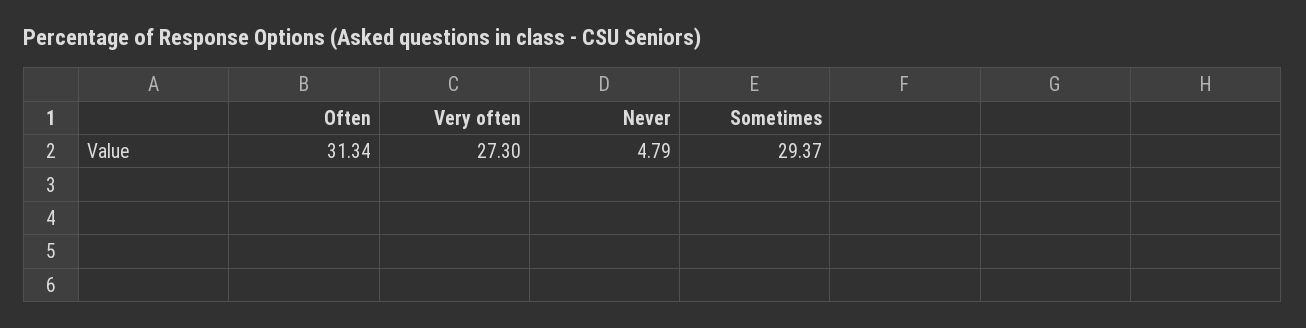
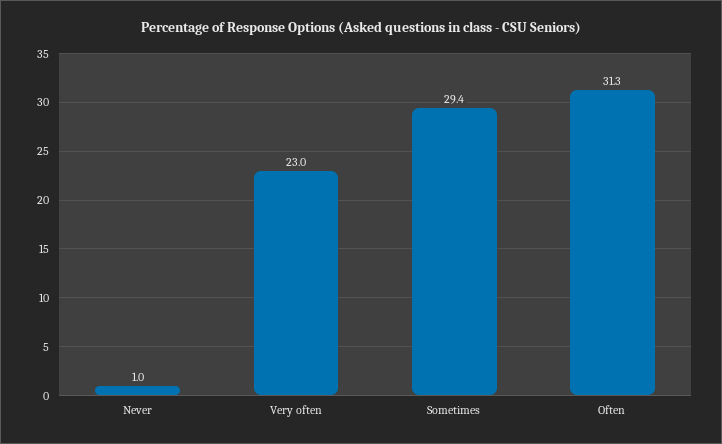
Very often: 27.3 -> 23
Never: 4.79 -> 1

